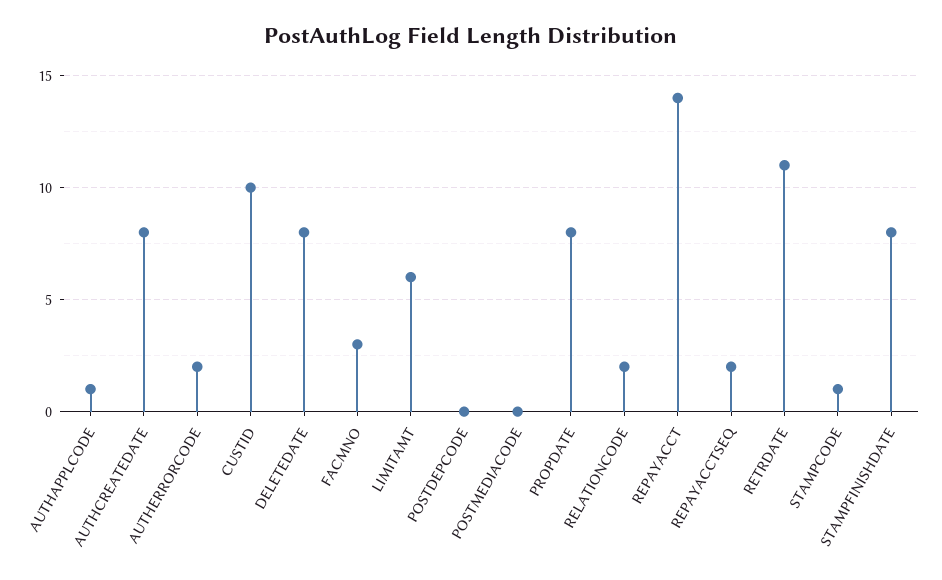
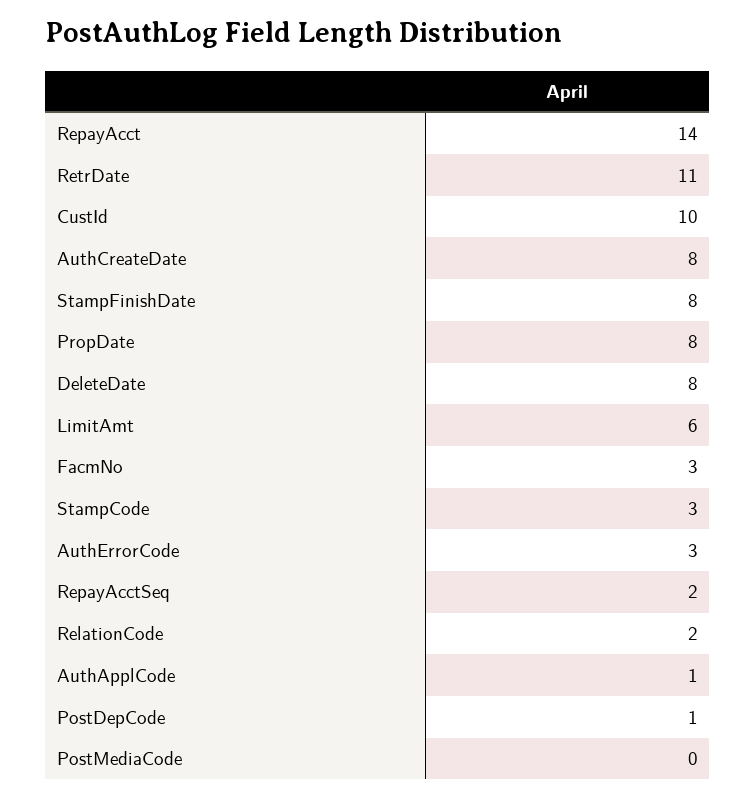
AUTHERRORCODE: 2 -> 3
POSTDEPCODE: 0 -> 1
STAMPCODE: 1 -> 3

